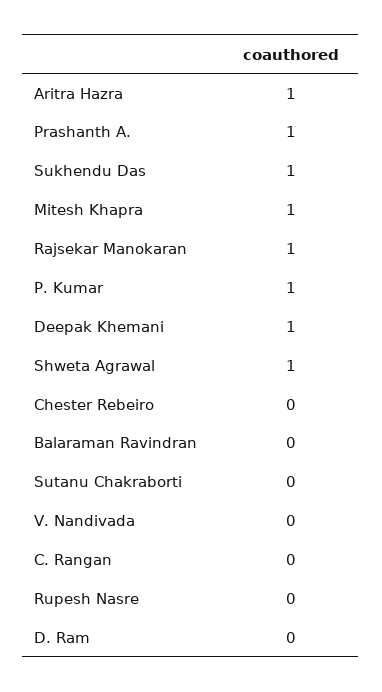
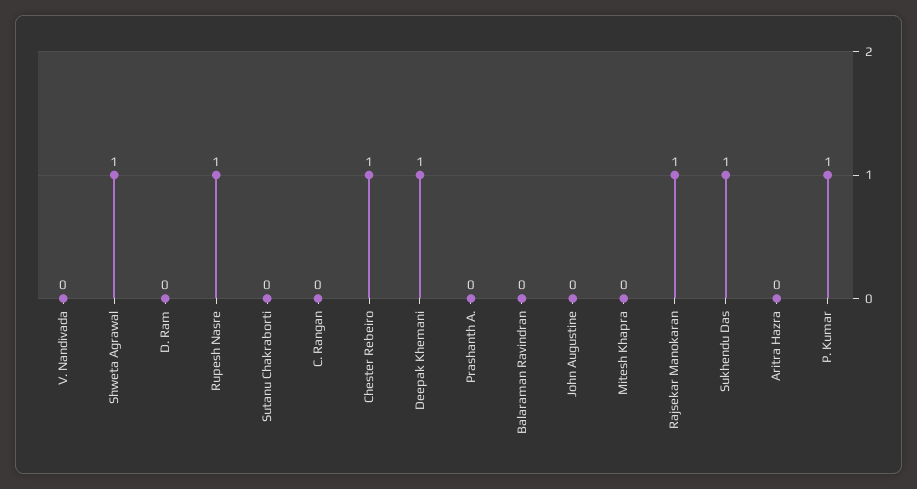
Aritra Hazra: 1 -> 0
Prashanth A.: 1 -> 0
Mitesh Khapra: 1 -> 0
Chester Rebeiro: 0 -> 1
Rupesh Nasre: 0 -> 1
John Augustine: none -> 0

